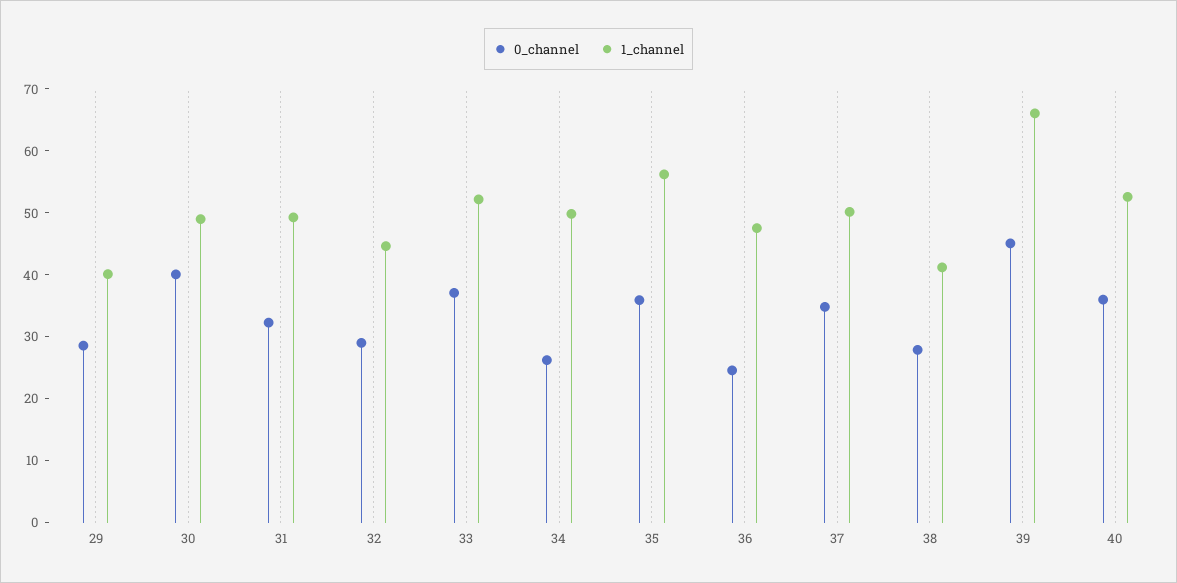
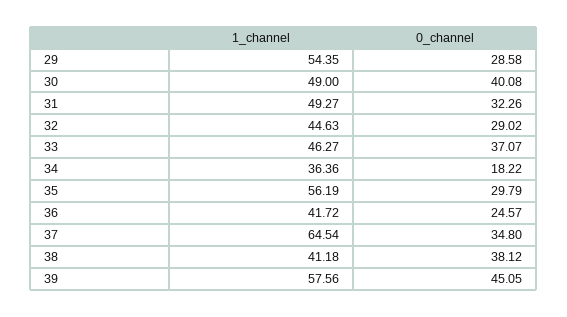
1_channel, 29: 40 -> 54.35
1_channel, 33: 52 -> 46.27
0_channel, 34: 26 -> 18.22
1_channel, 34: 50 -> 36.36
0_channel, 35: 36 -> 29.79
1_channel, 36: 48 -> 41.72
1_channel, 37: 50 -> 64.54
0_channel, 38: 28 -> 38.12
1_channel, 39: 66 -> 57.56
0_channel, 40: 36 -> none
1_channel, 40: 52 -> none

